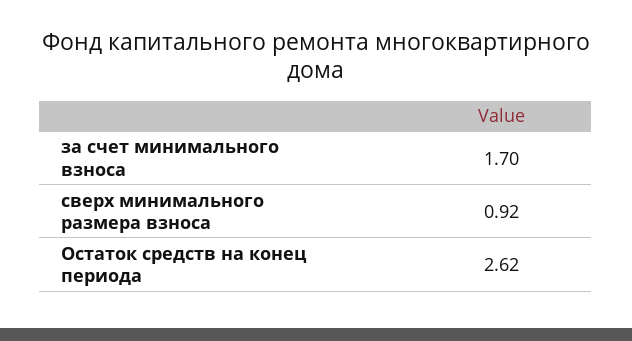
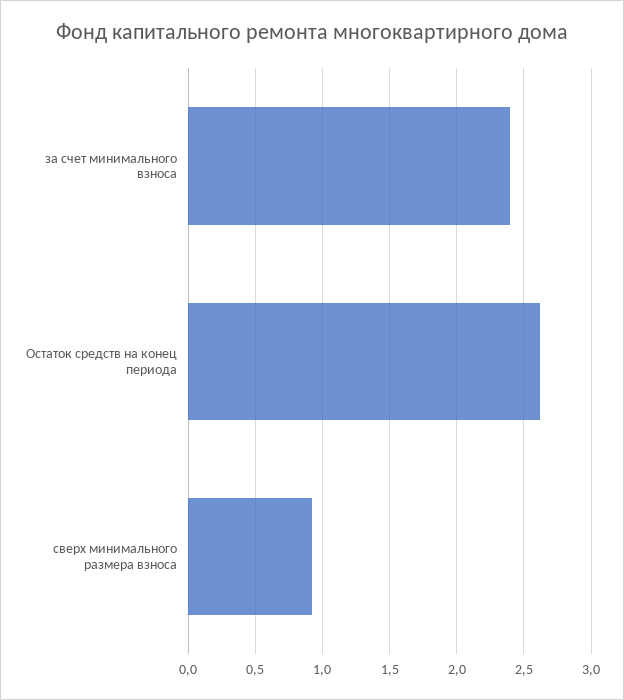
за счет минимального взноса: 1.7 -> 2.4

